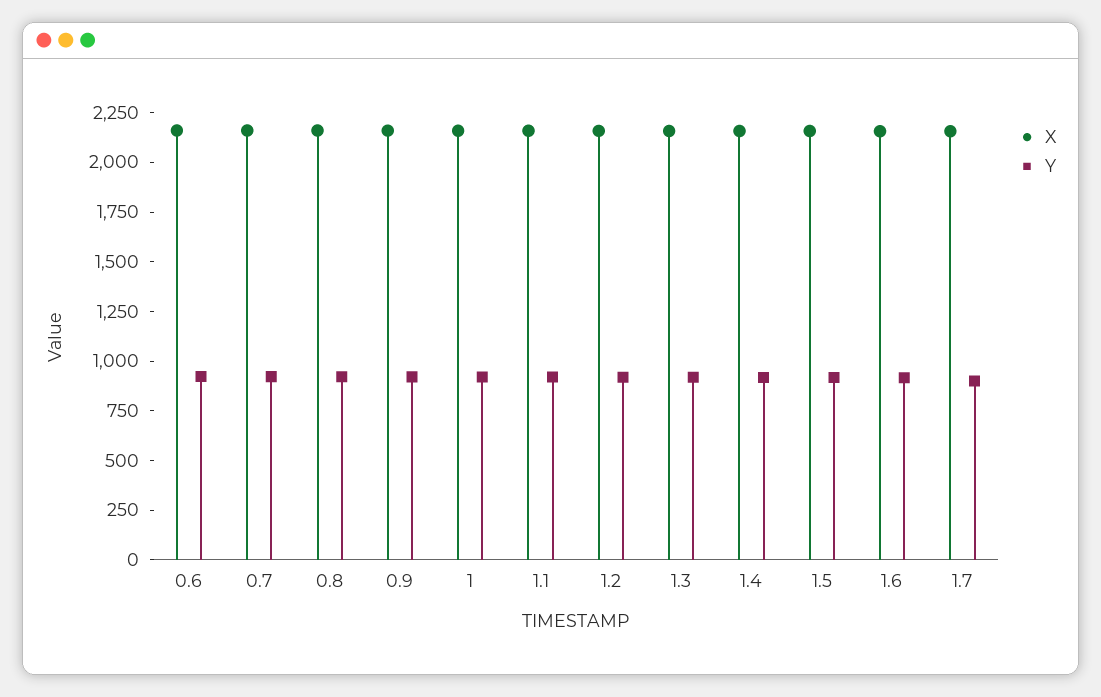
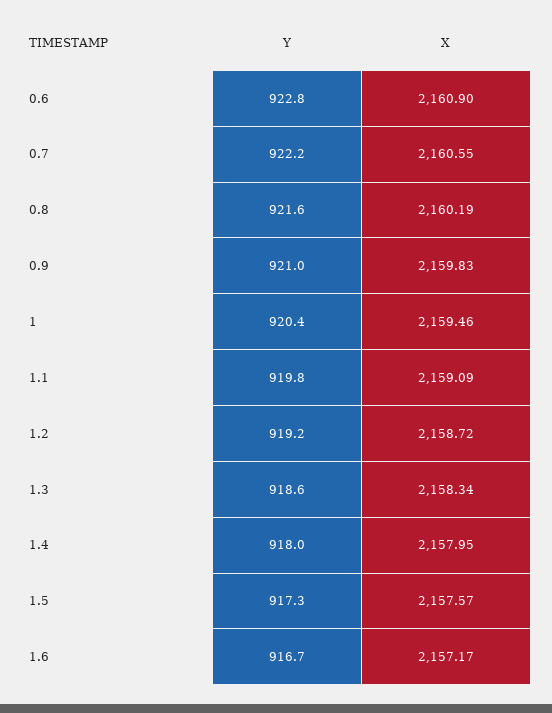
X, 1.7: 2150 -> none
Y, 1.7: 900 -> none

